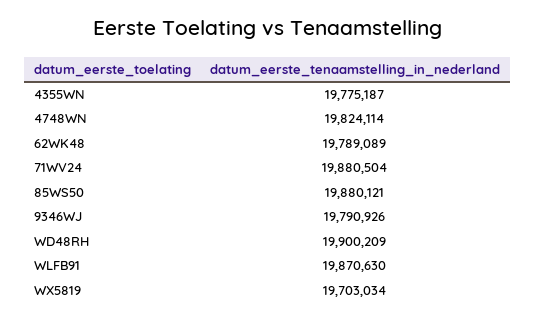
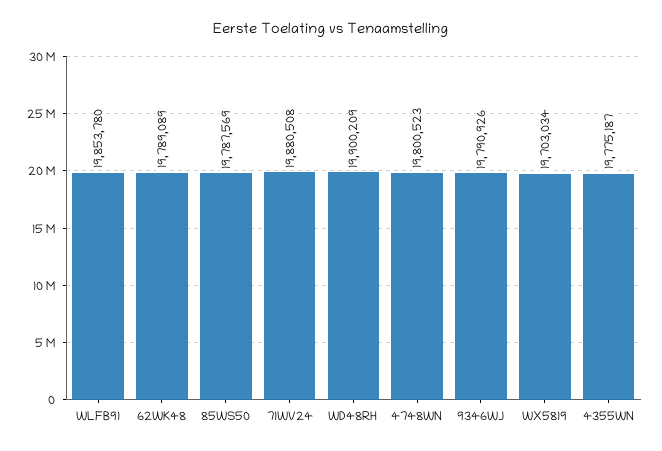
4748WN: 19824114 -> 19800523
71WV24: 19880504 -> 19880508
85WS50: 19880121 -> 19787569
WLFB91: 19870630 -> 19853780

